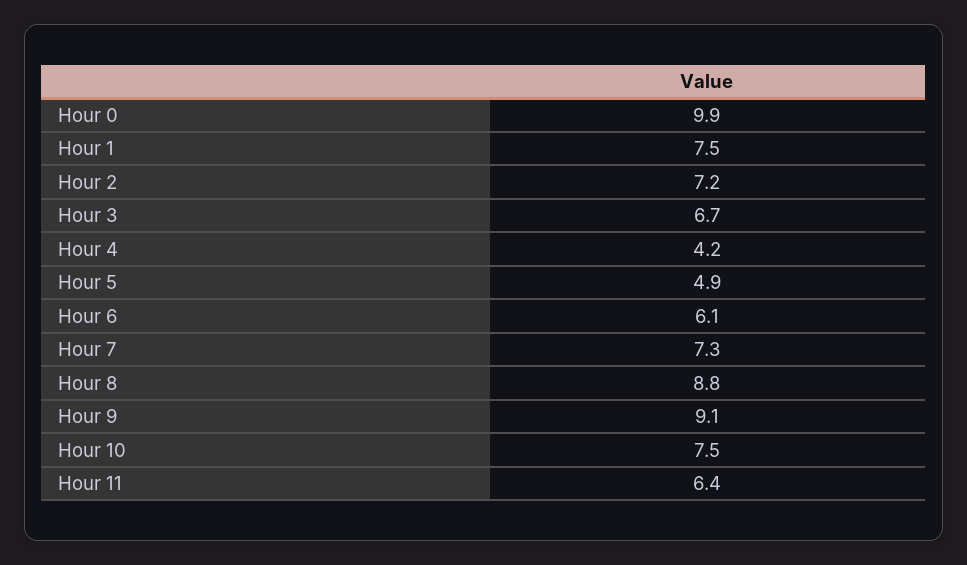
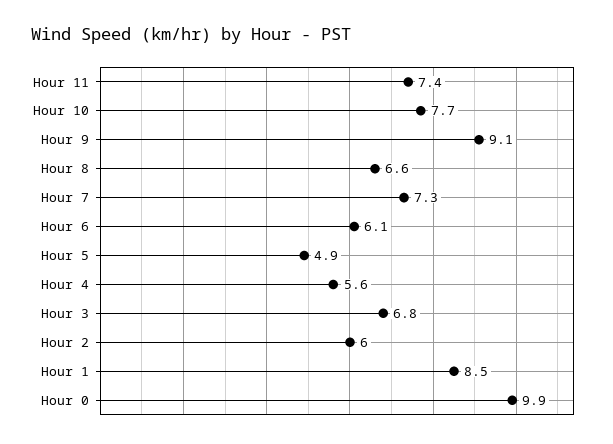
Hour 1: 7.5 -> 8.5
Hour 2: 7.2 -> 6
Hour 3: 6.7 -> 6.8
Hour 4: 4.2 -> 5.6
Hour 8: 8.8 -> 6.6
Hour 10: 7.5 -> 7.7
Hour 11: 6.4 -> 7.4

